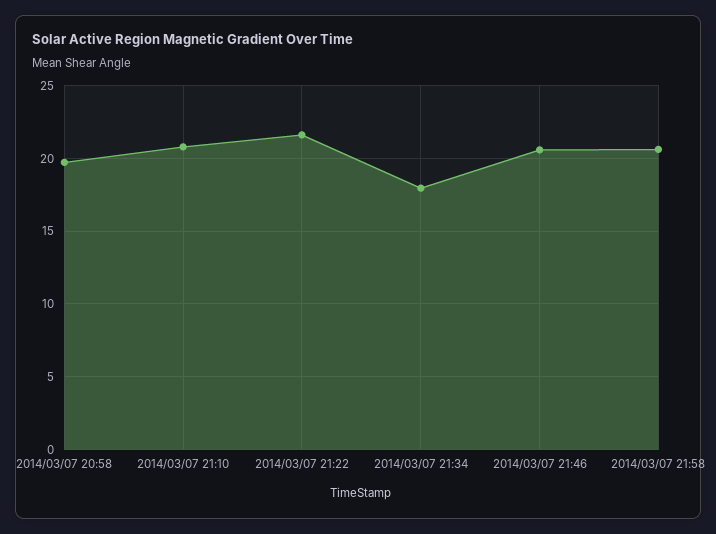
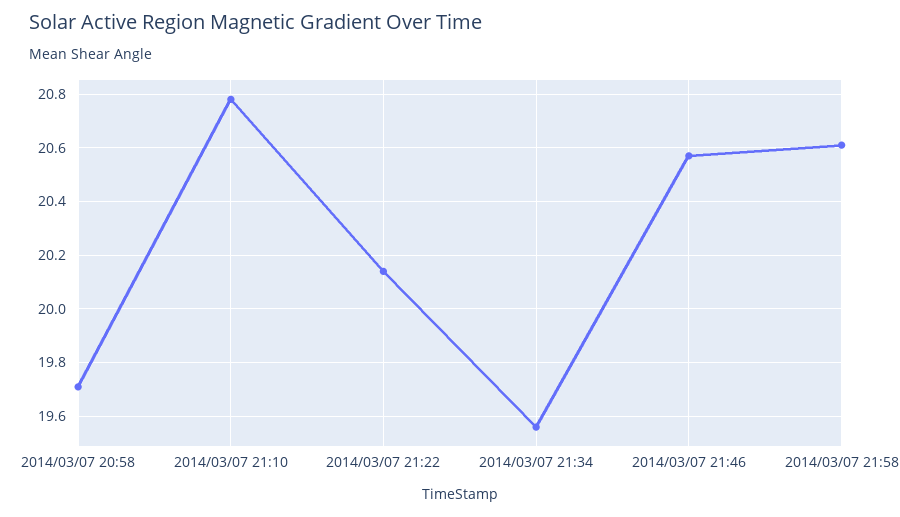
2014/03/07 21:22: 21.5 -> 20.15
2014/03/07 21:34: 18 -> 19.55

